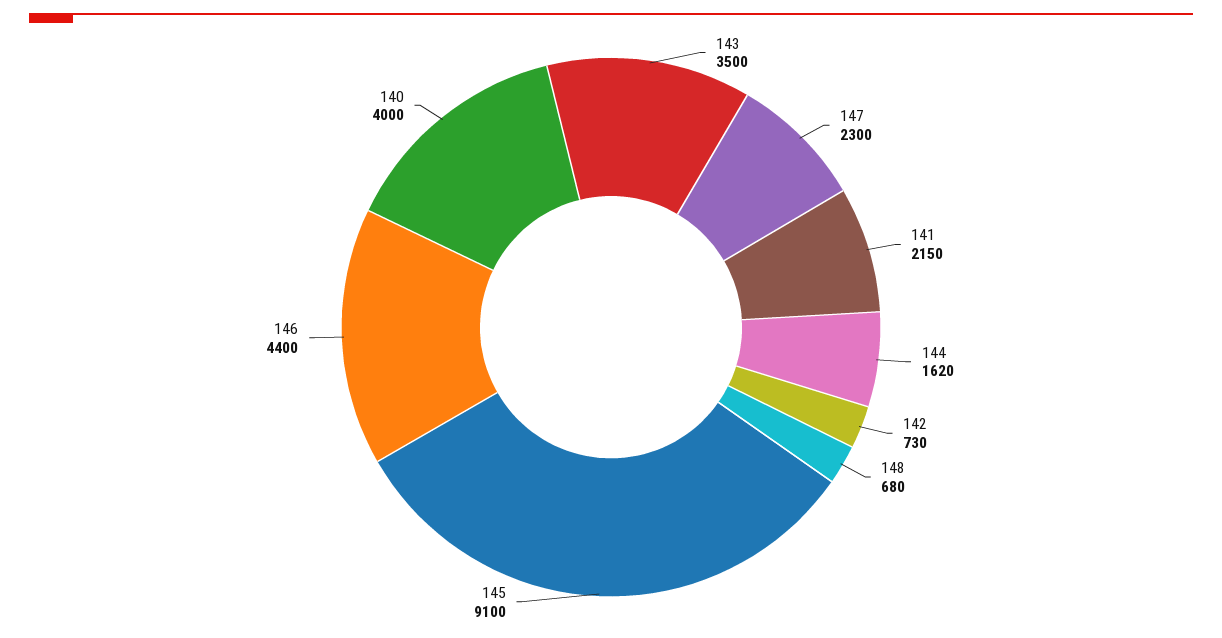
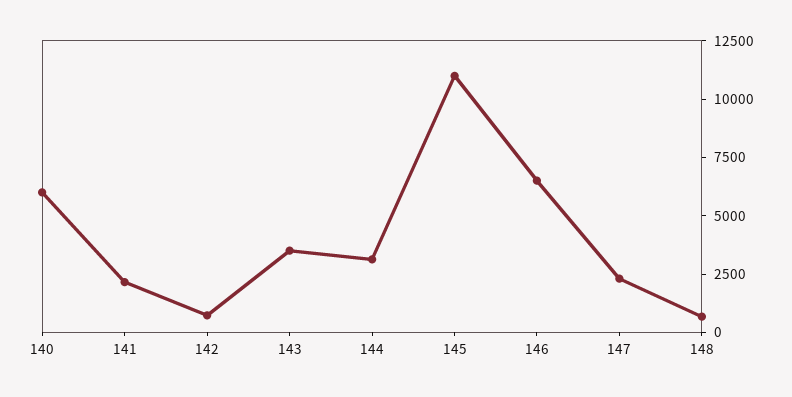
144: 1620 -> 3000
145: 9100 -> 11000
146: 4400 -> 6500
140: 4000 -> 6000

